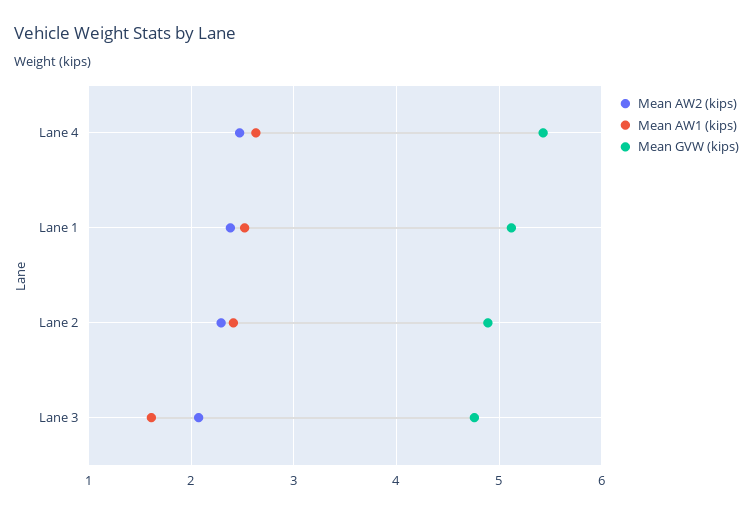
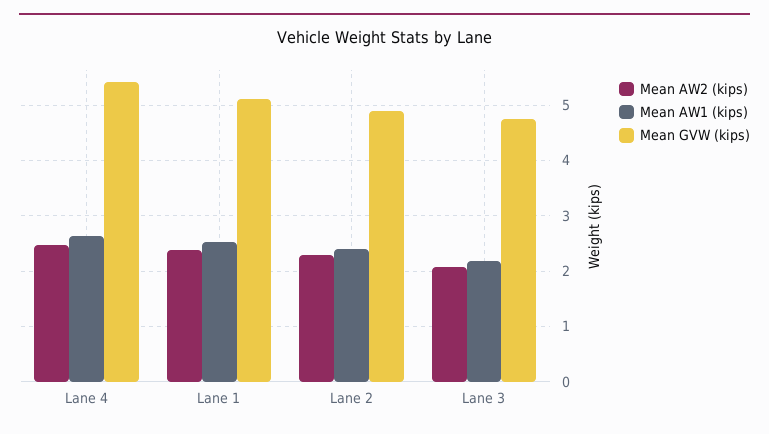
Mean AW1 (kips), Lane 3: 1.6 -> 2.2

